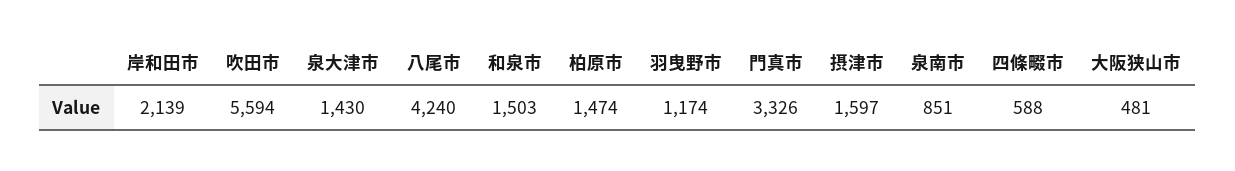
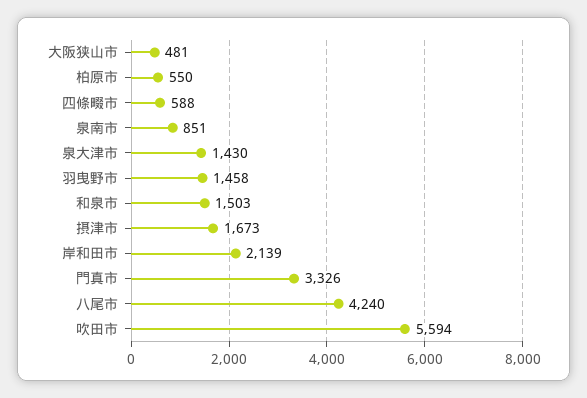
柏原市: 1474 -> 550
羽曳野市: 1174 -> 1458
摂津市: 1597 -> 1673

